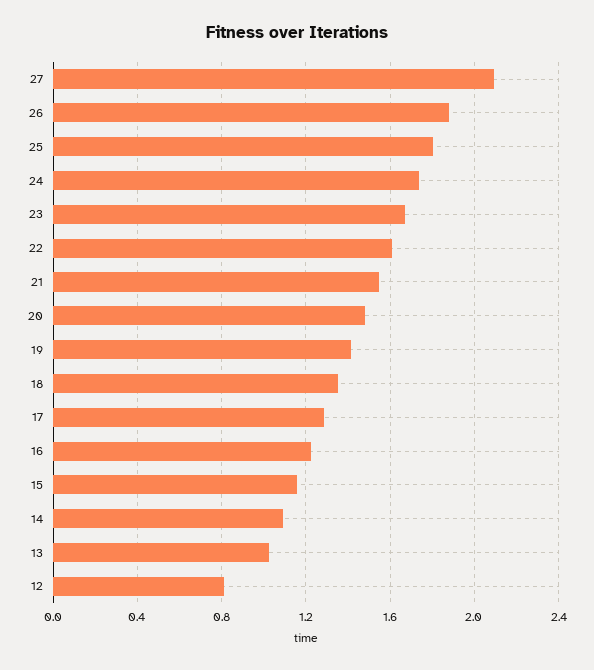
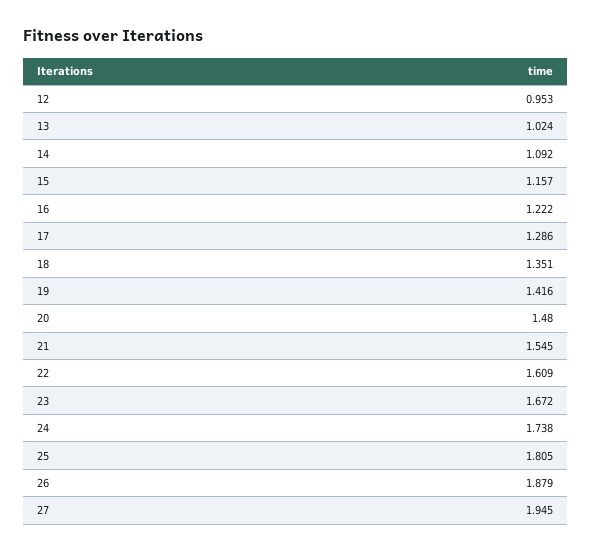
27: 2.1 -> 1.945
12: 0.8 -> 0.953

